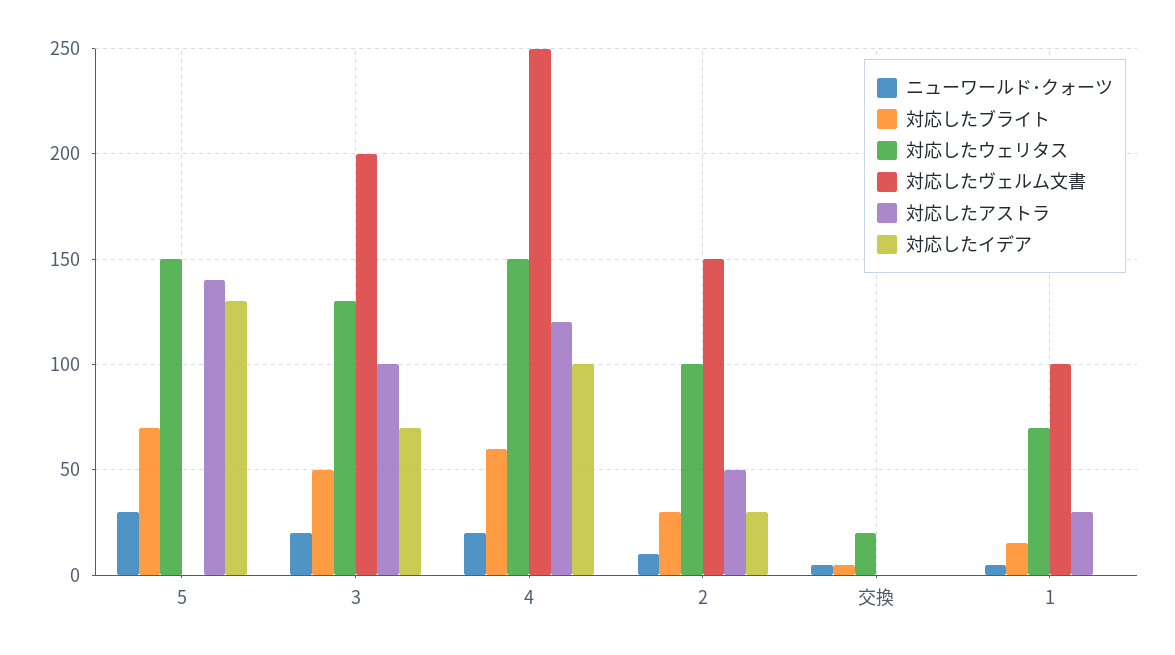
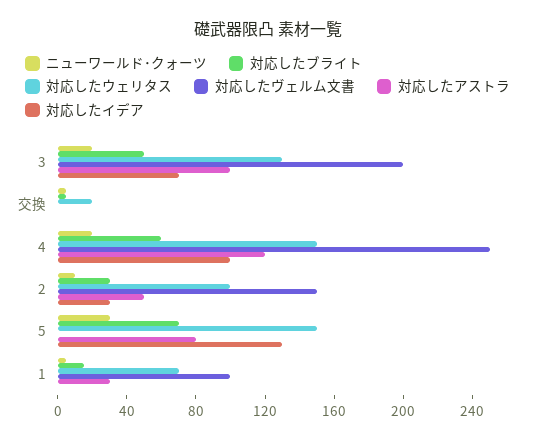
対応したアストラ, 5: 140 -> 80

